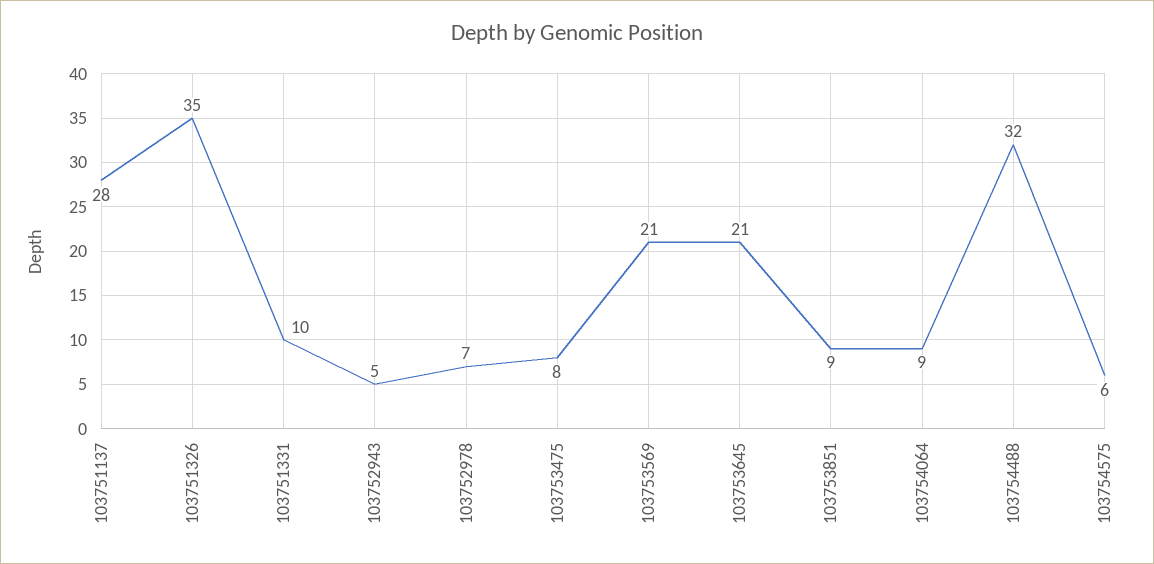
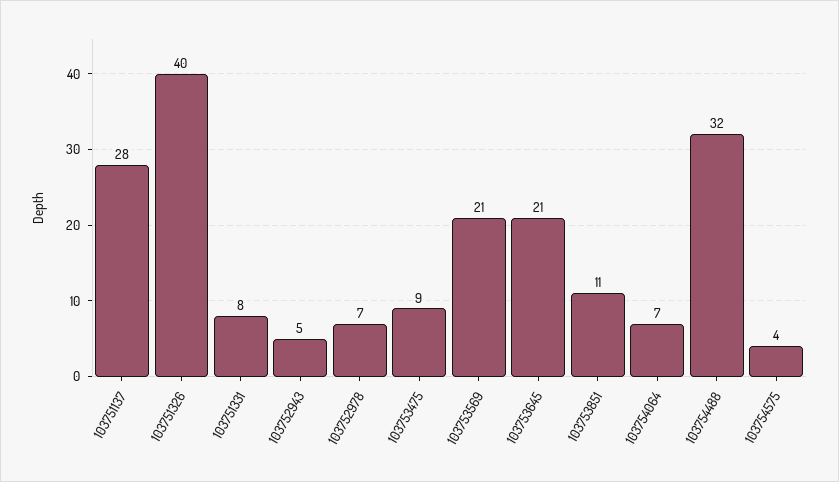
103751326: 35 -> 40
103751331: 10 -> 8
103753475: 8 -> 9
103753851: 9 -> 11
103754064: 9 -> 7
103754575: 6 -> 4

